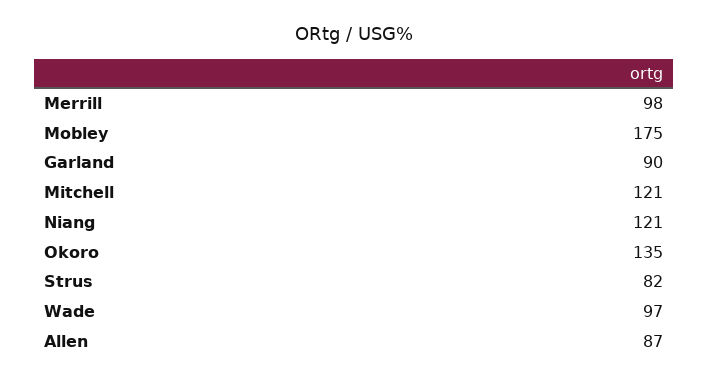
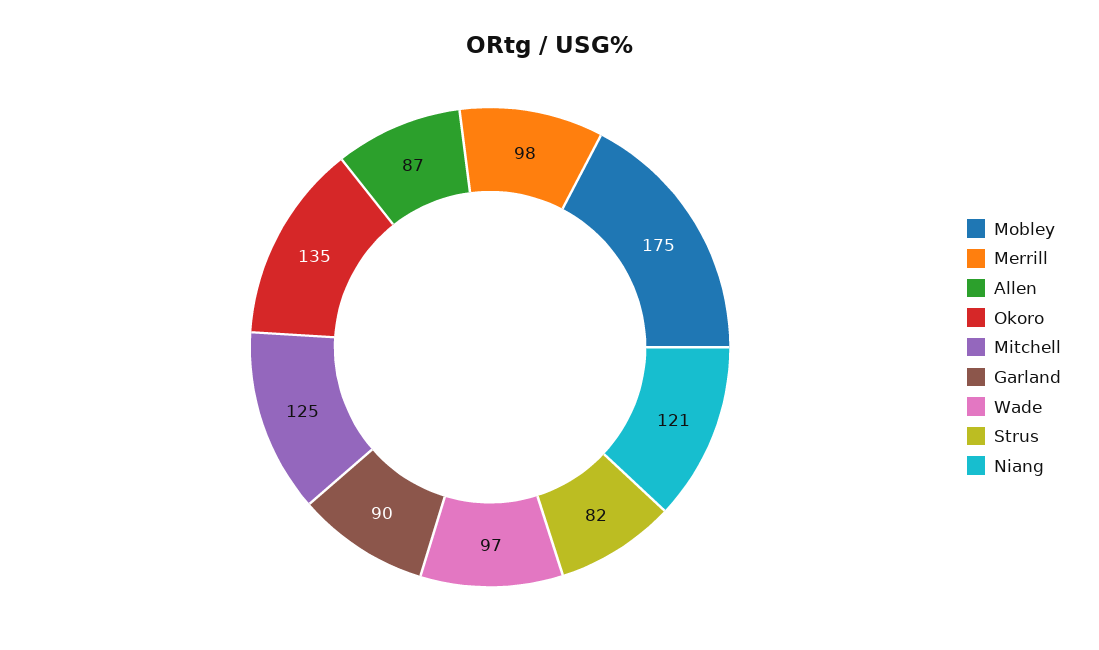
Mitchell: 121 -> 125

